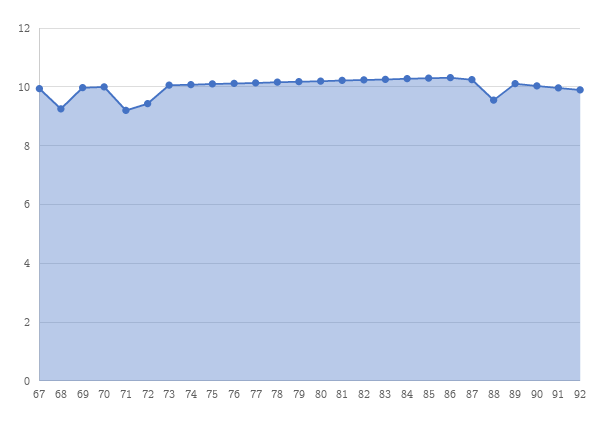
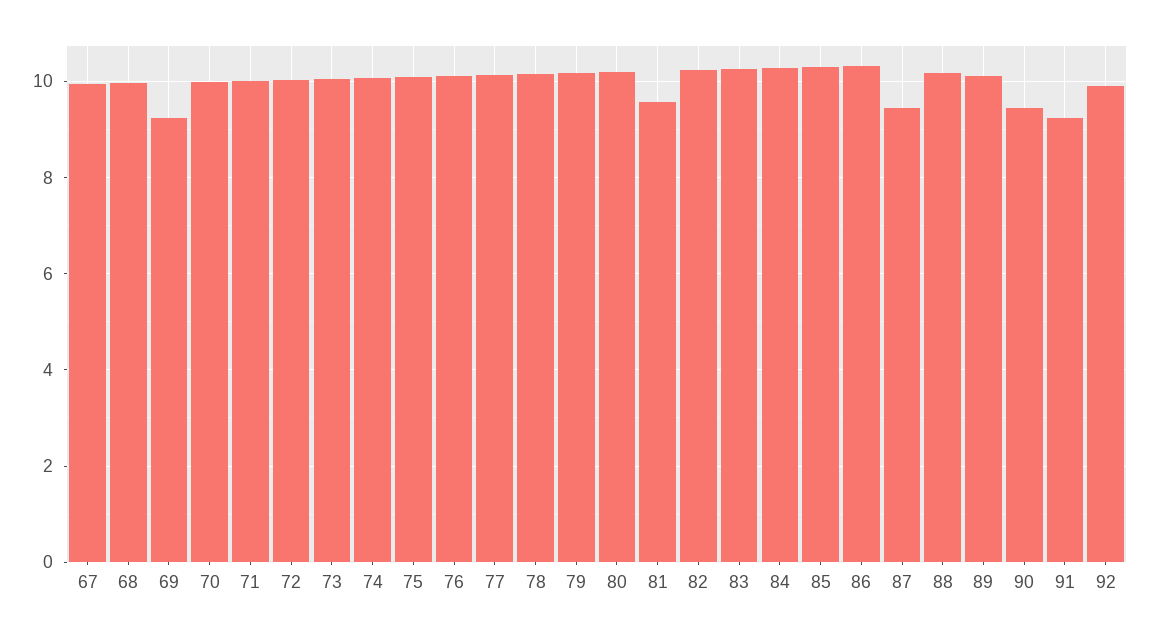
68: 9.25 -> 10
69: 10 -> 9.2
71: 9.25 -> 10
72: 9.5 -> 10
81: 10.25 -> 9.6
87: 10.25 -> 9.4
88: 9.5 -> 10.2
90: 10 -> 9.4
91: 10 -> 9.2

